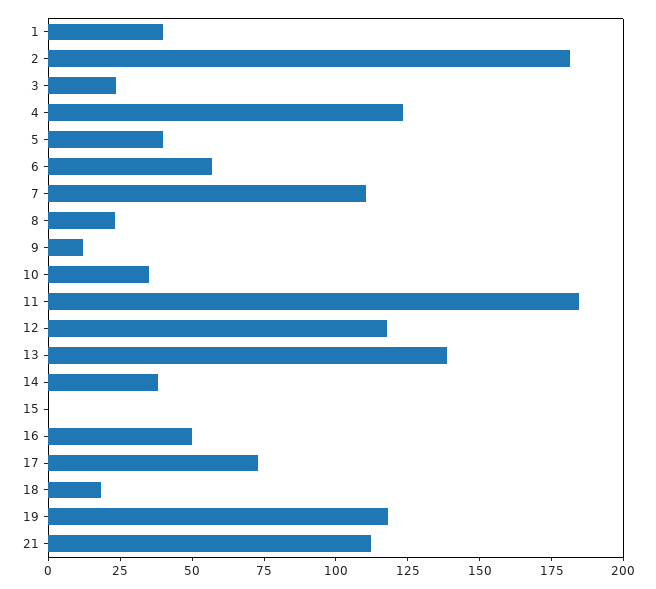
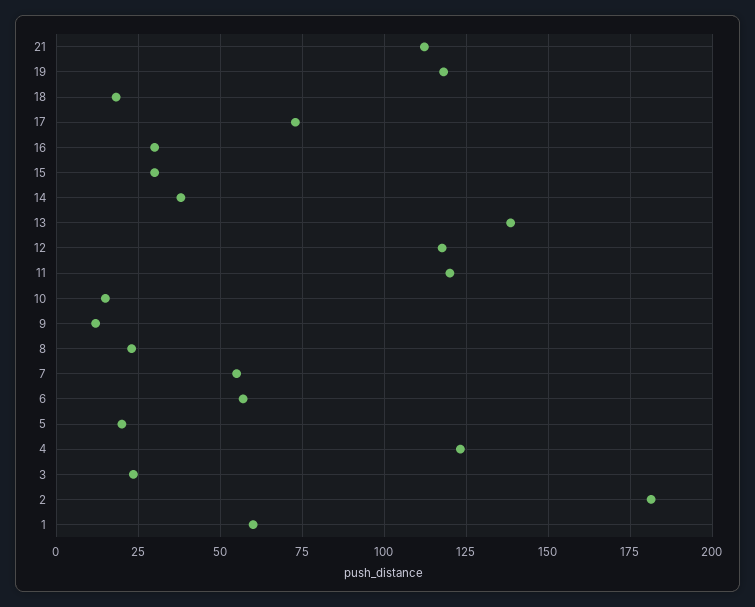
1: 40 -> 60
5: 40 -> 20
7: 110 -> 55
10: 35 -> 15
11: 185 -> 120
15: 0 -> 30
16: 50 -> 30

